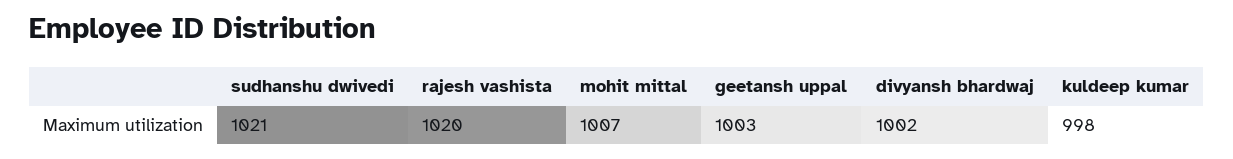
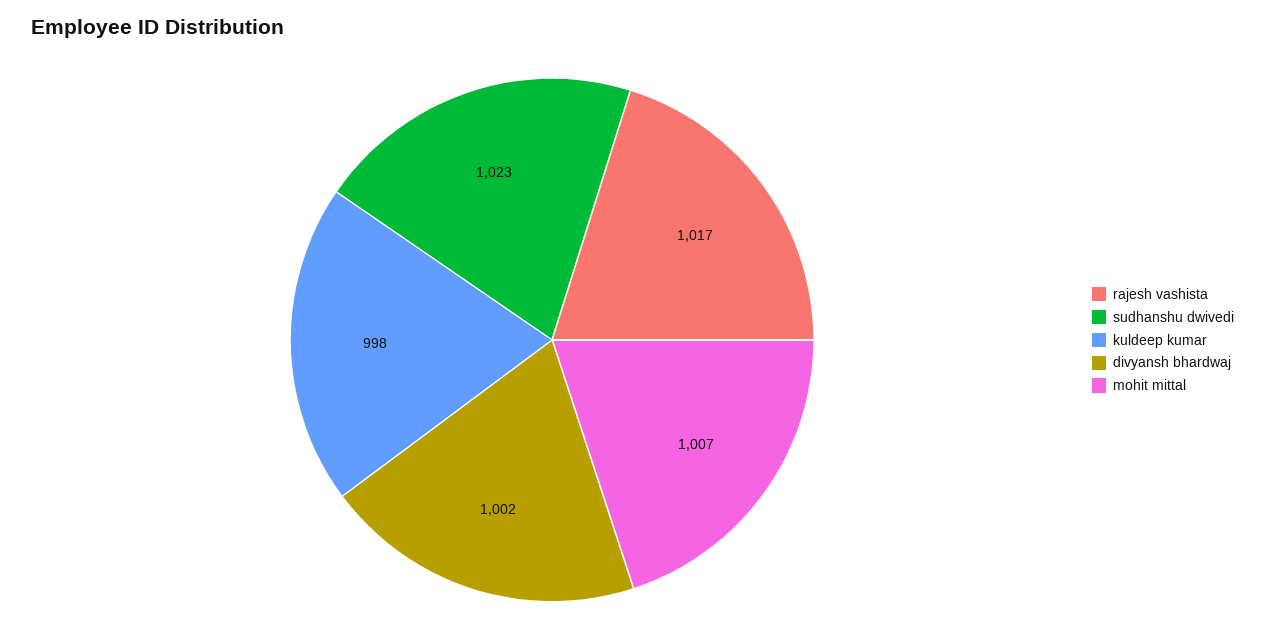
sudhanshu dwivedi: 1021 -> 1023
rajesh vashista: 1020 -> 1017
geetansh uppal: 1003 -> none

